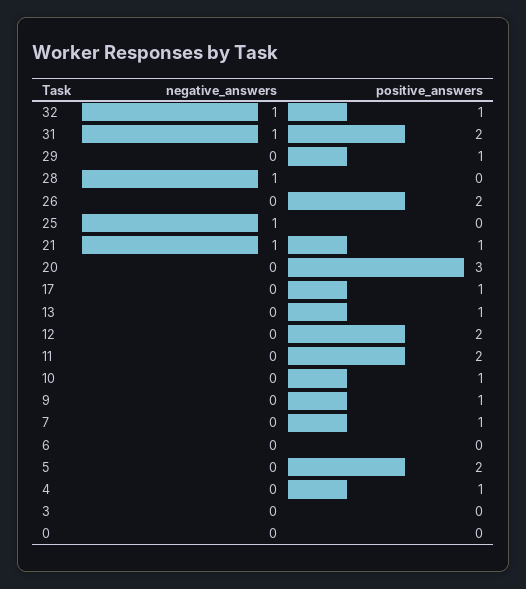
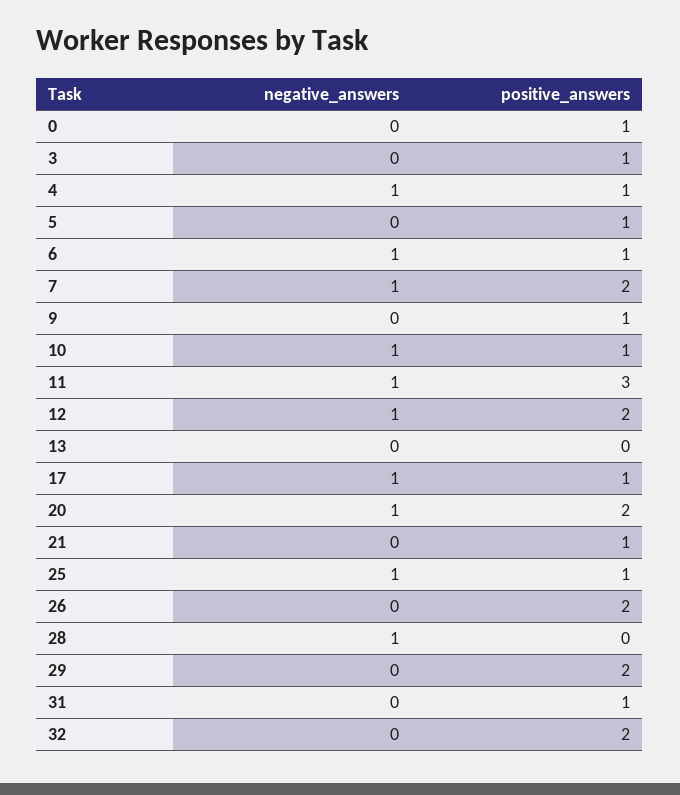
negative_answers, 32: 1 -> 0
positive_answers, 32: 1 -> 2
negative_answers, 31: 1 -> 0
positive_answers, 31: 2 -> 1
positive_answers, 29: 1 -> 2
positive_answers, 25: 0 -> 1
negative_answers, 21: 1 -> 0
negative_answers, 20: 0 -> 1
positive_answers, 20: 3 -> 2
negative_answers, 17: 0 -> 1
positive_answers, 13: 1 -> 0
negative_answers, 12: 0 -> 1
negative_answers, 11: 0 -> 1
positive_answers, 11: 2 -> 3
negative_answers, 10: 0 -> 1
negative_answers, 7: 0 -> 1
positive_answers, 7: 1 -> 2
negative_answers, 6: 0 -> 1
positive_answers, 6: 0 -> 1
positive_answers, 5: 2 -> 1
negative_answers, 4: 0 -> 1
positive_answers, 3: 0 -> 1
positive_answers, 0: 0 -> 1

